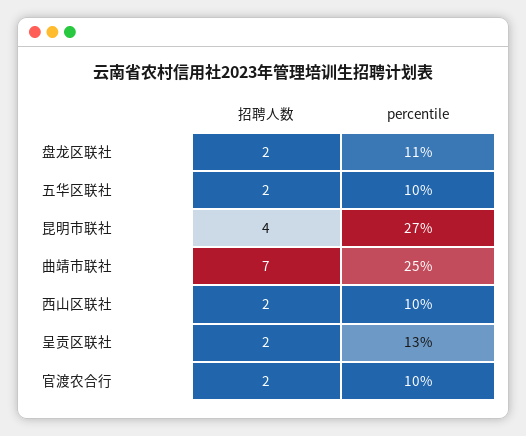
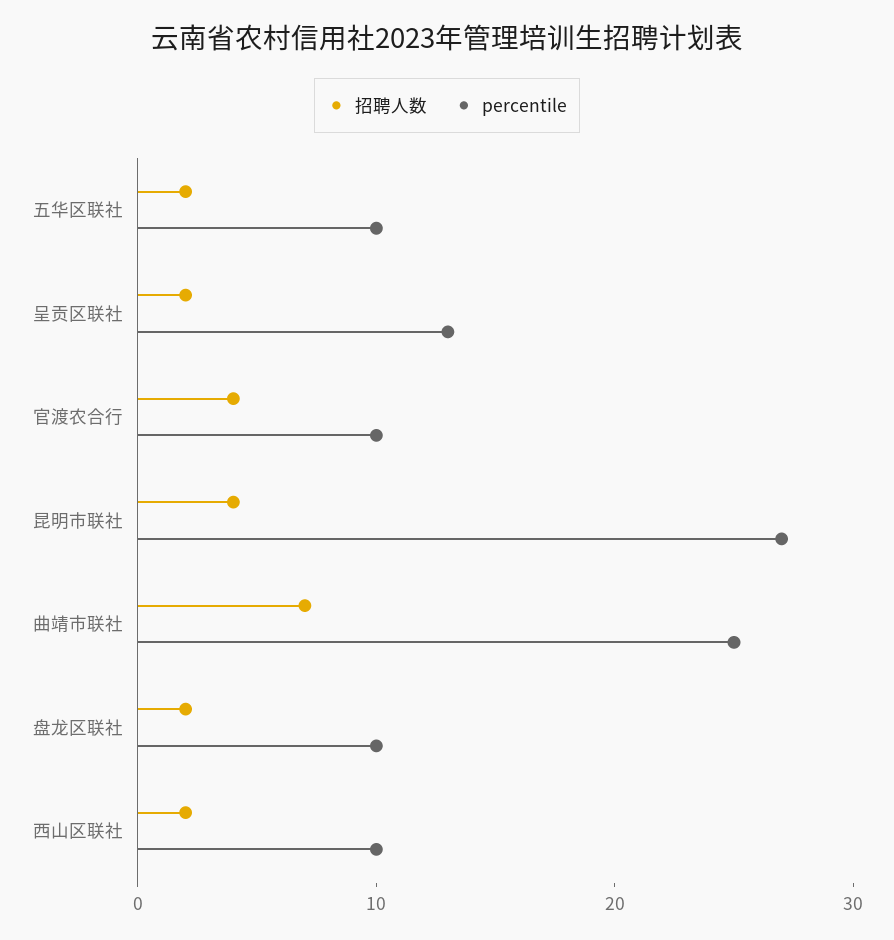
percentile, 盘龙区联社: 11 -> 10
招聘人数, 官渡农合行: 2 -> 4

